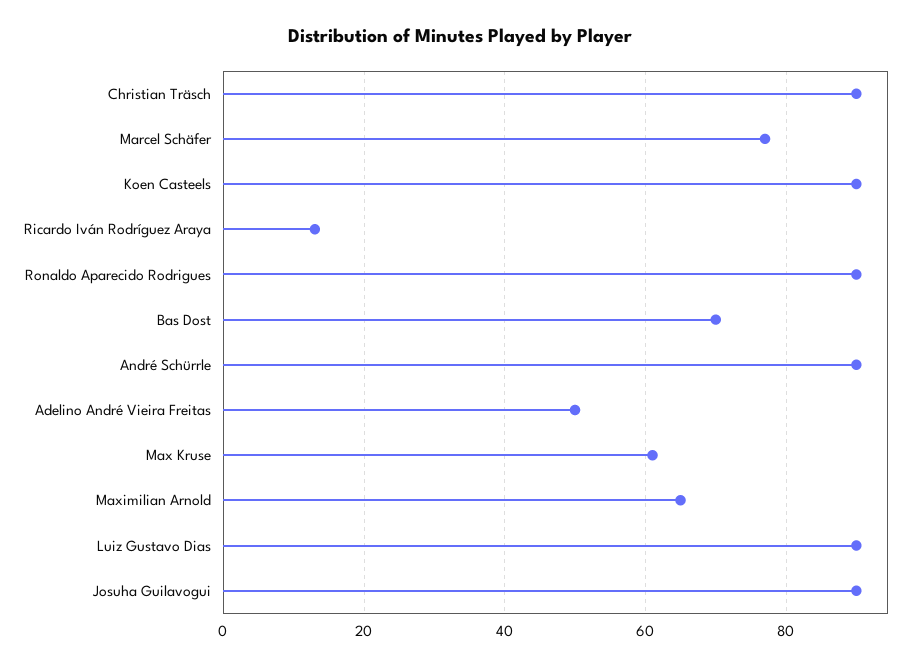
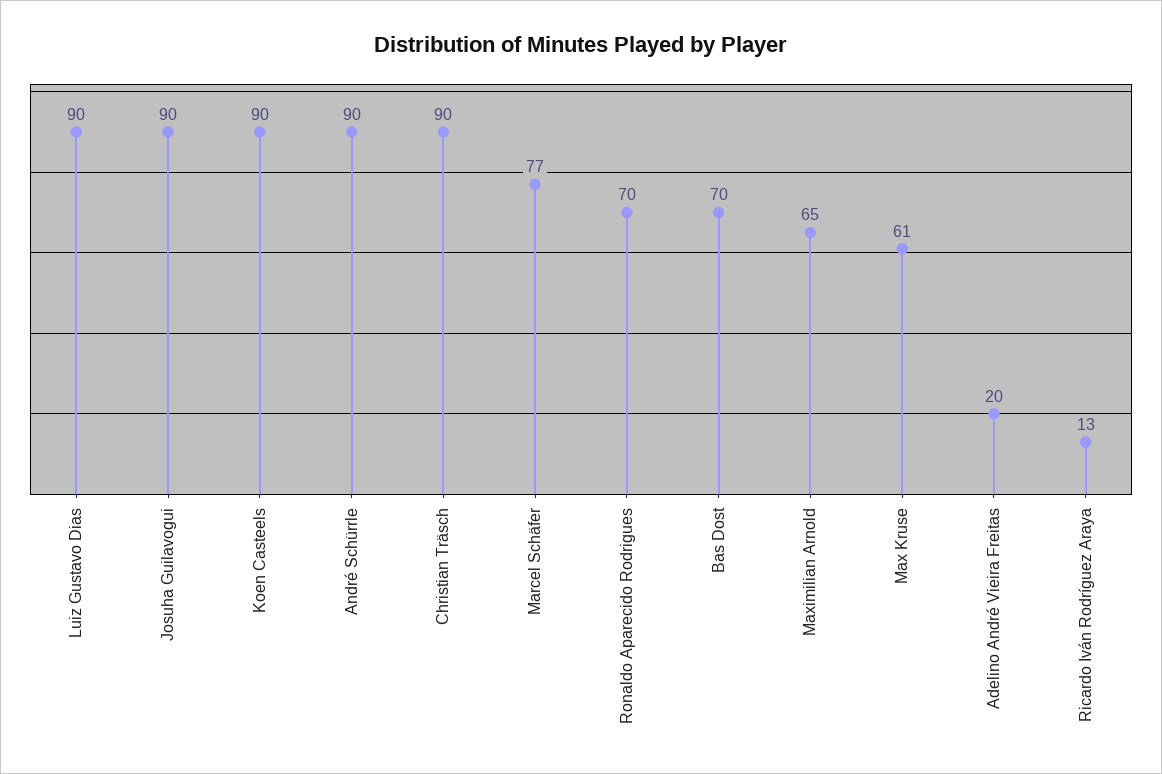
Ronaldo Aparecido Rodrigues: 90 -> 70
Adelino André Vieira Freitas: 50 -> 20

